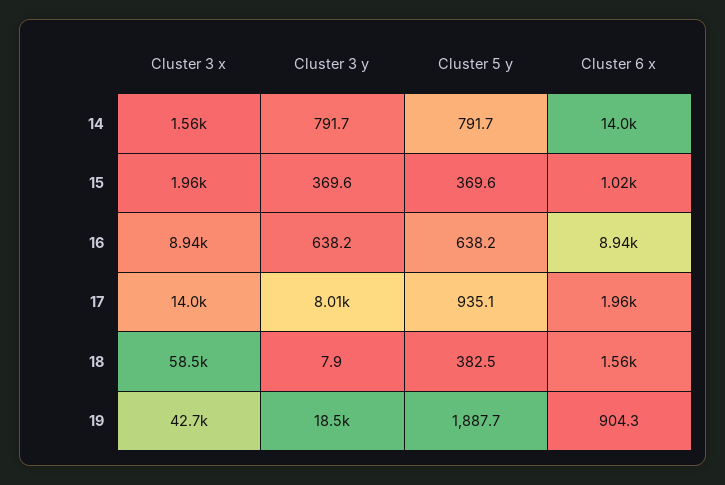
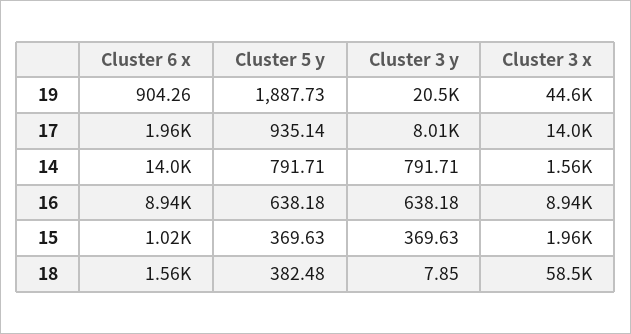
Cluster 3 x, 19: 42700 -> 44600
Cluster 3 y, 19: 18500 -> 20500

